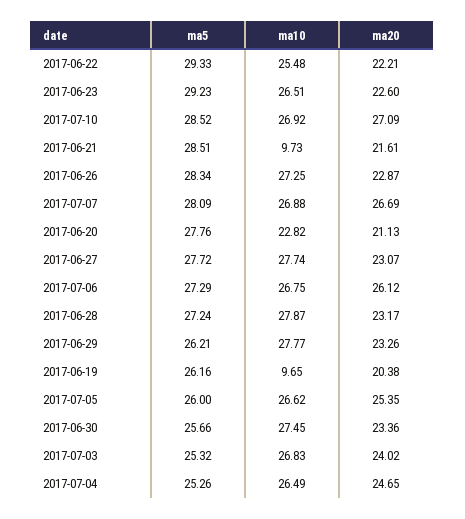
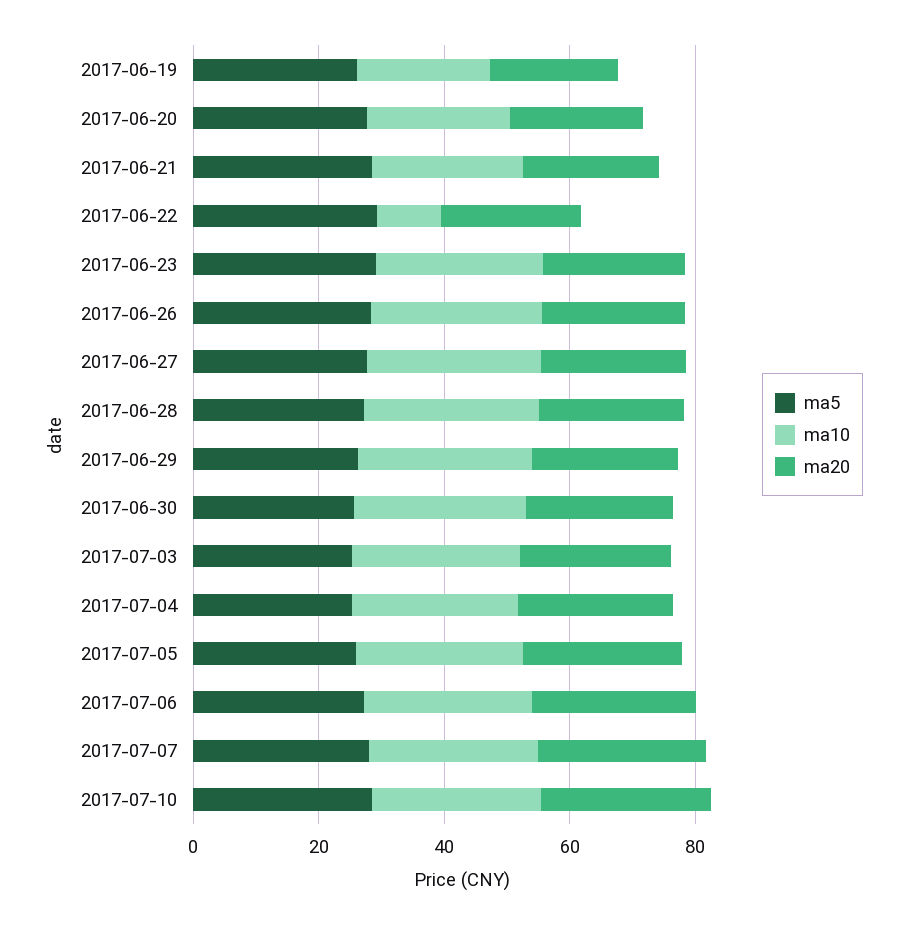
ma10, 2017-06-22: 25.48 -> 10
ma10, 2017-06-21: 9.73 -> 25
ma10, 2017-06-19: 9.65 -> 20

